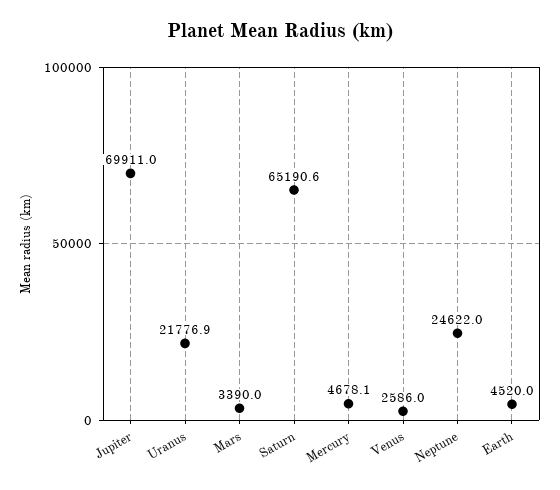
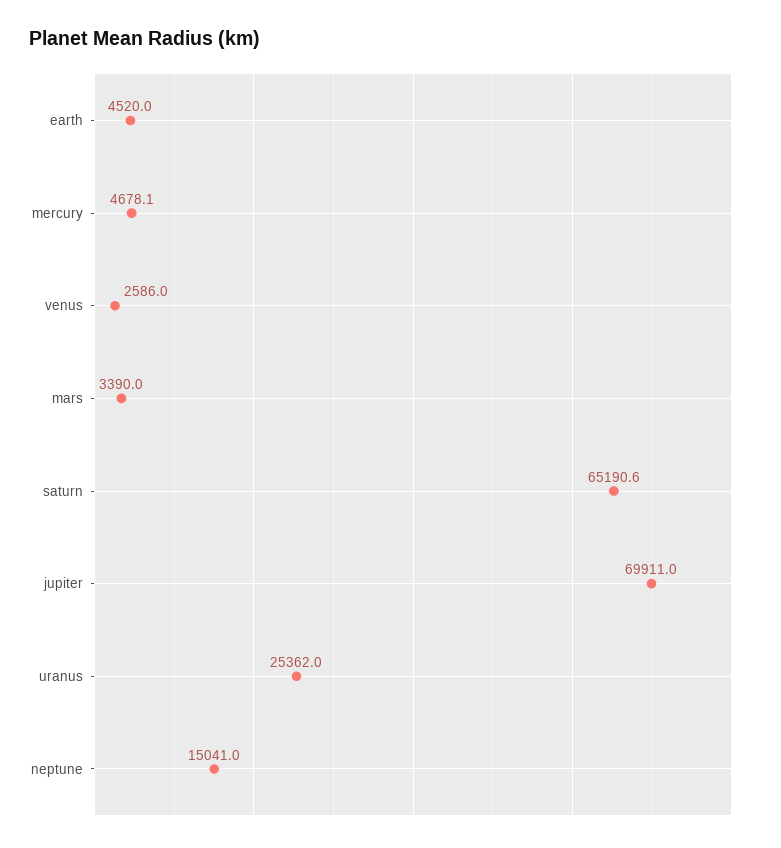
Uranus: 21776.9 -> 25362
Neptune: 24622 -> 15041

